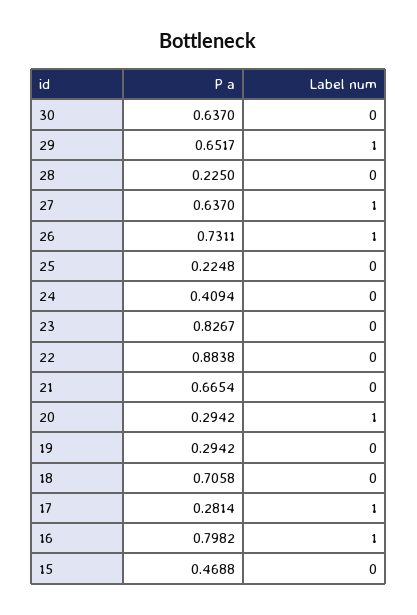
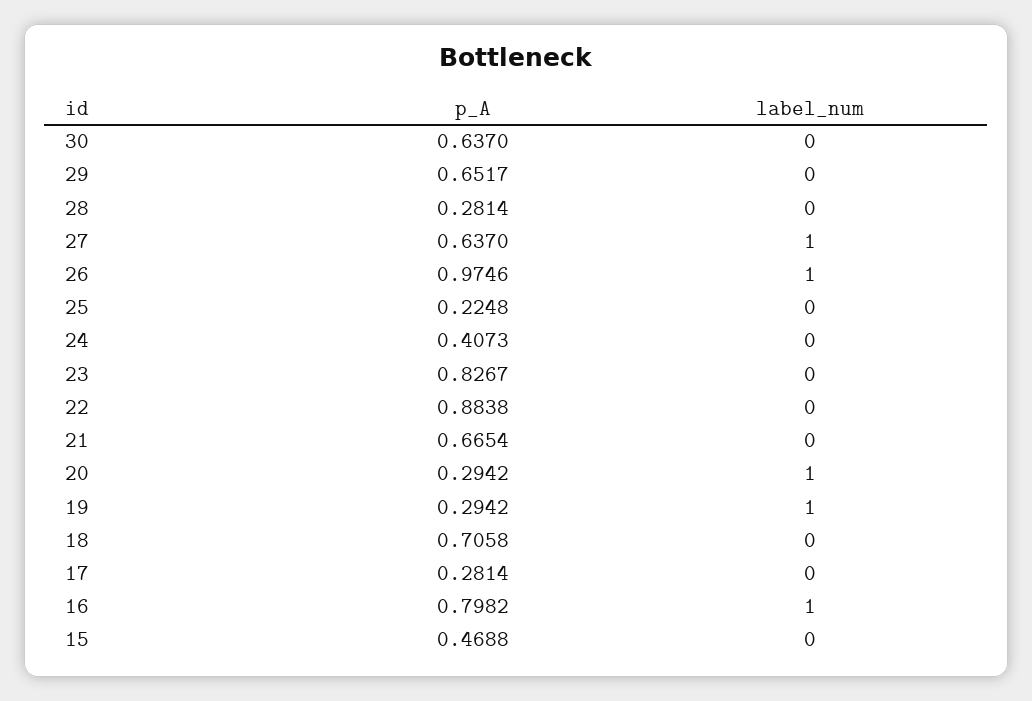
Label num, 29: 1 -> 0
P a, 28: 0.225 -> 0.2814
P a, 26: 0.7311 -> 0.9746
P a, 24: 0.4094 -> 0.4073
Label num, 19: 0 -> 1
Label num, 17: 1 -> 0

